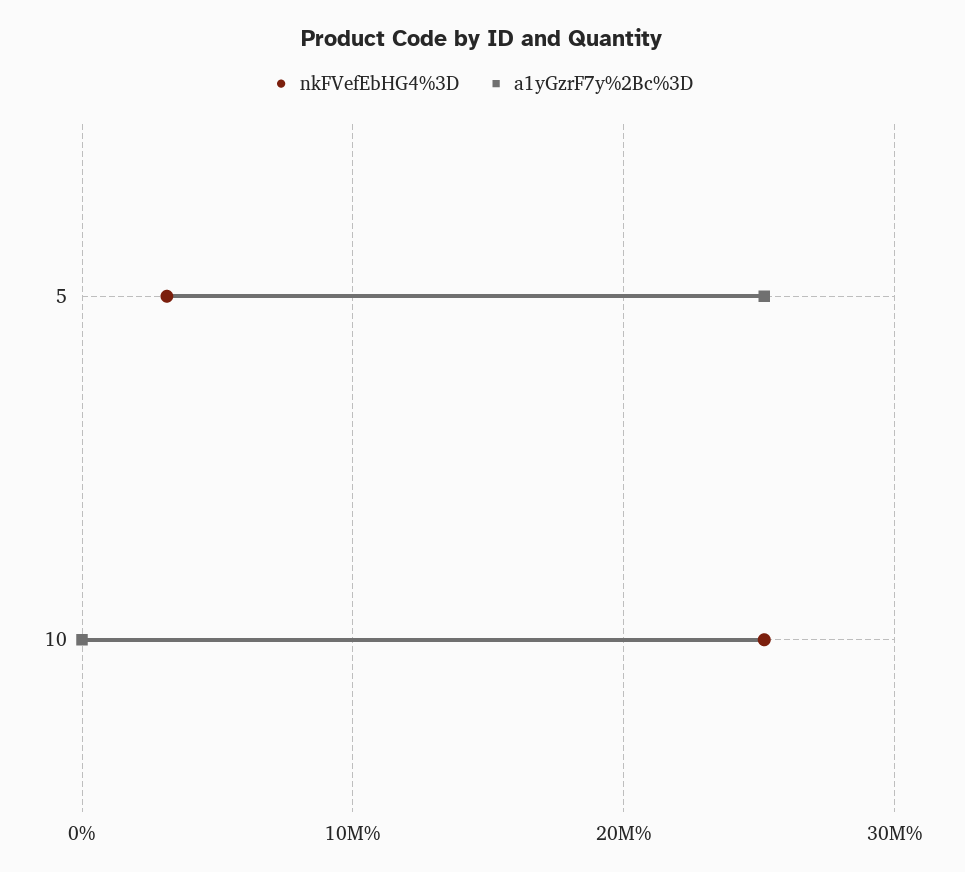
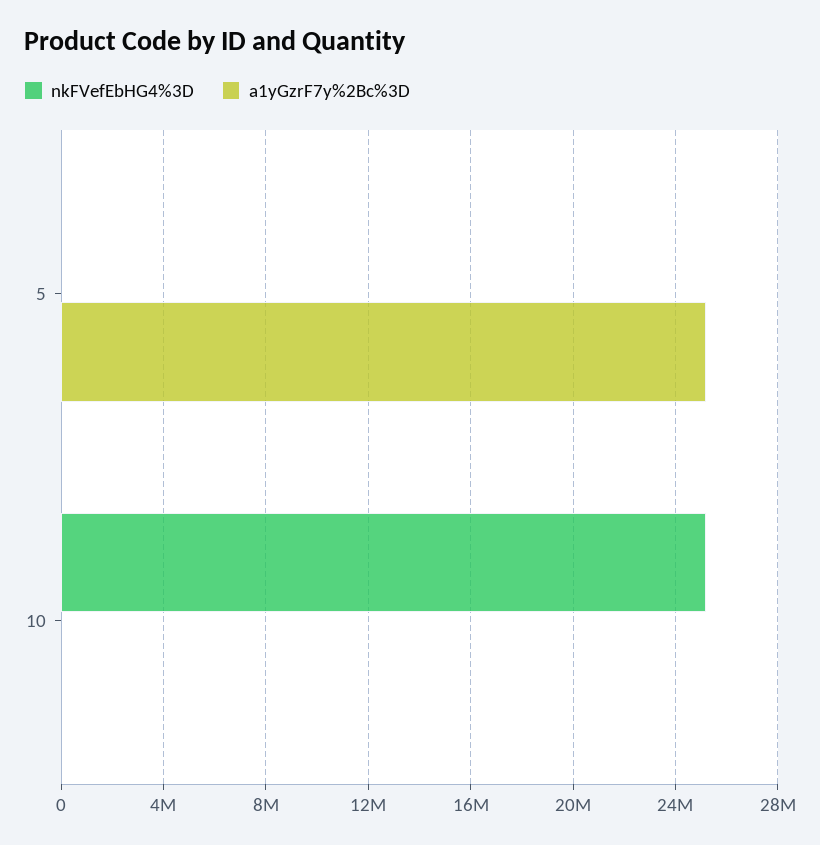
nkFVefEbHG4%3D, 5: 3000000 -> 0

